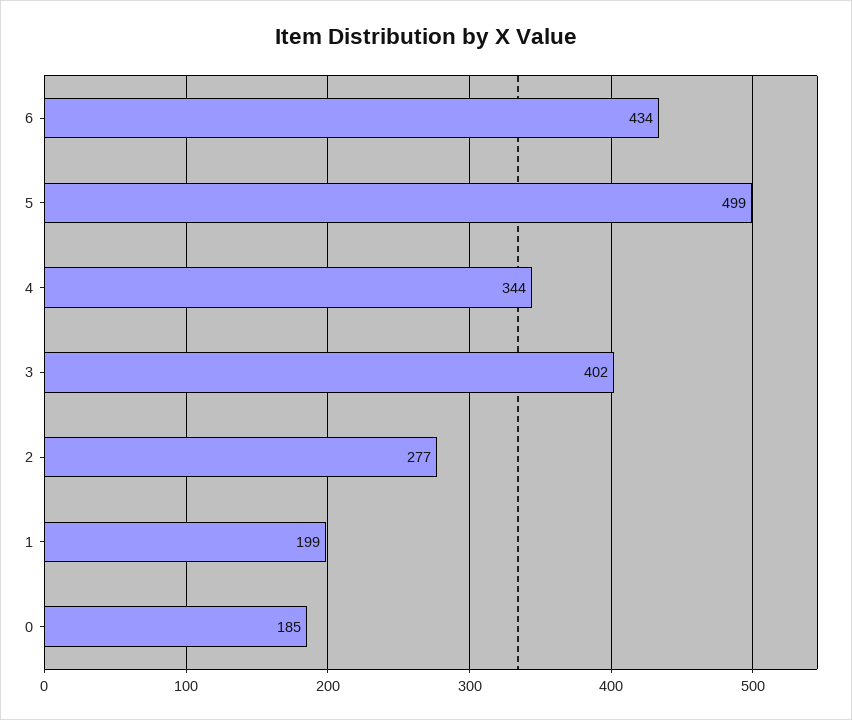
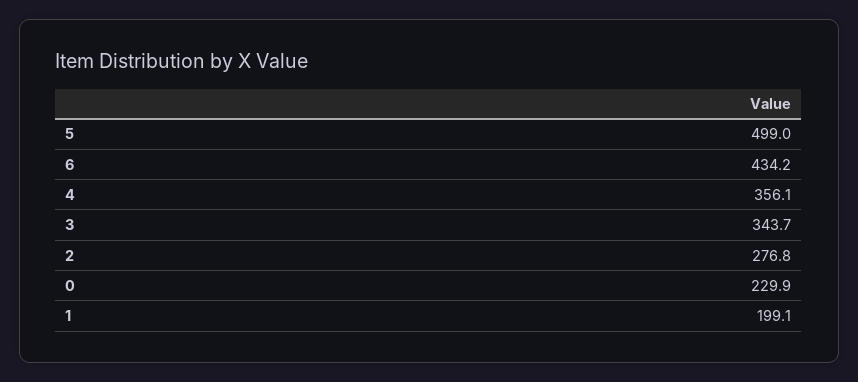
4: 344 -> 356.1
3: 402 -> 343.7
0: 185 -> 229.9

